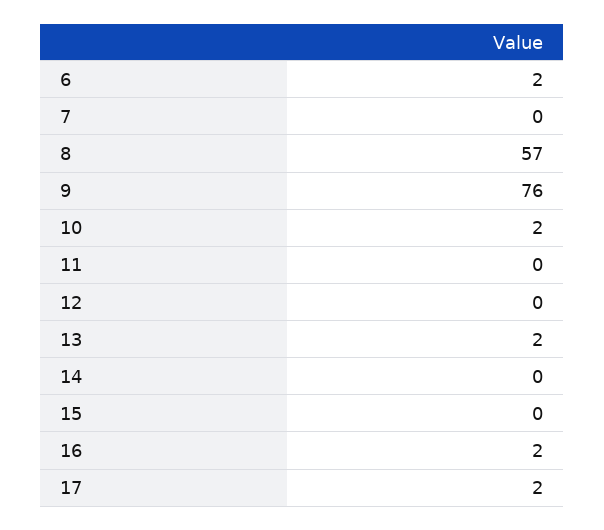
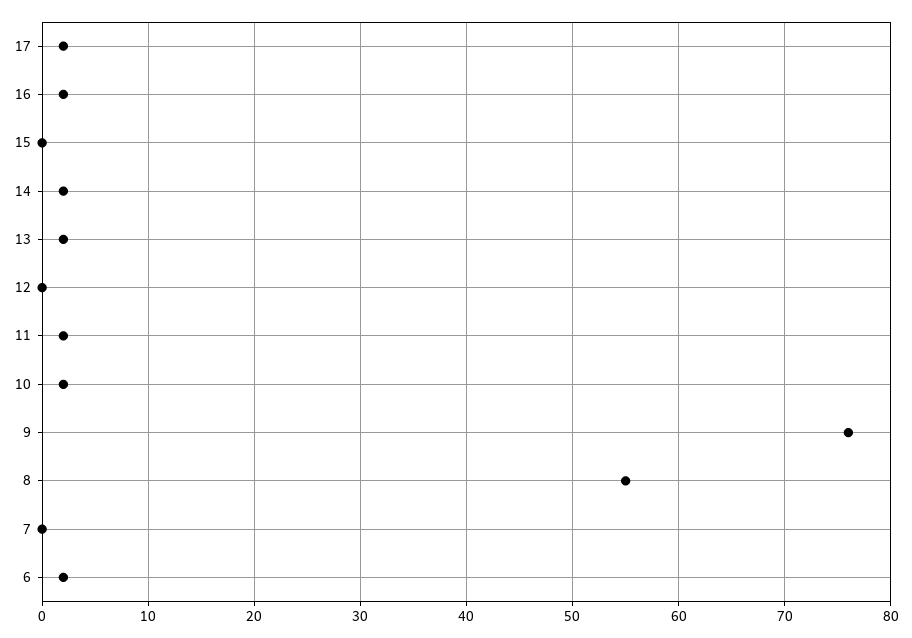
8: 57 -> 55
11: 0 -> 2
14: 0 -> 2

